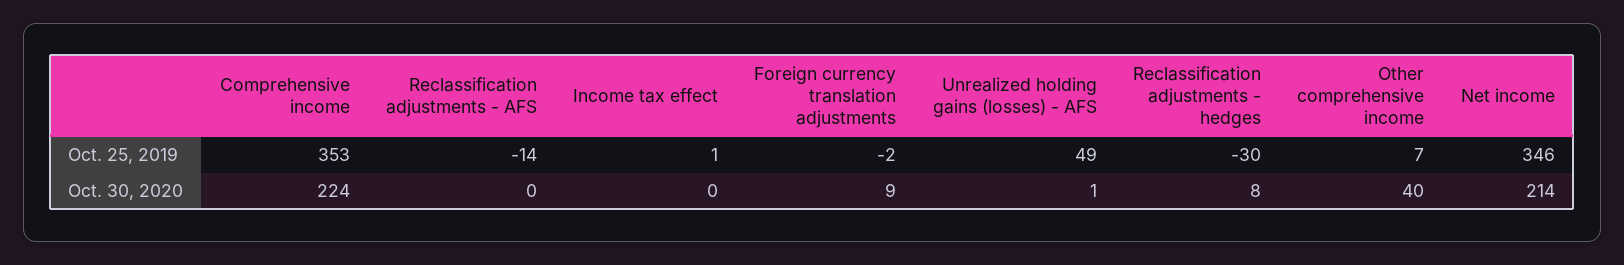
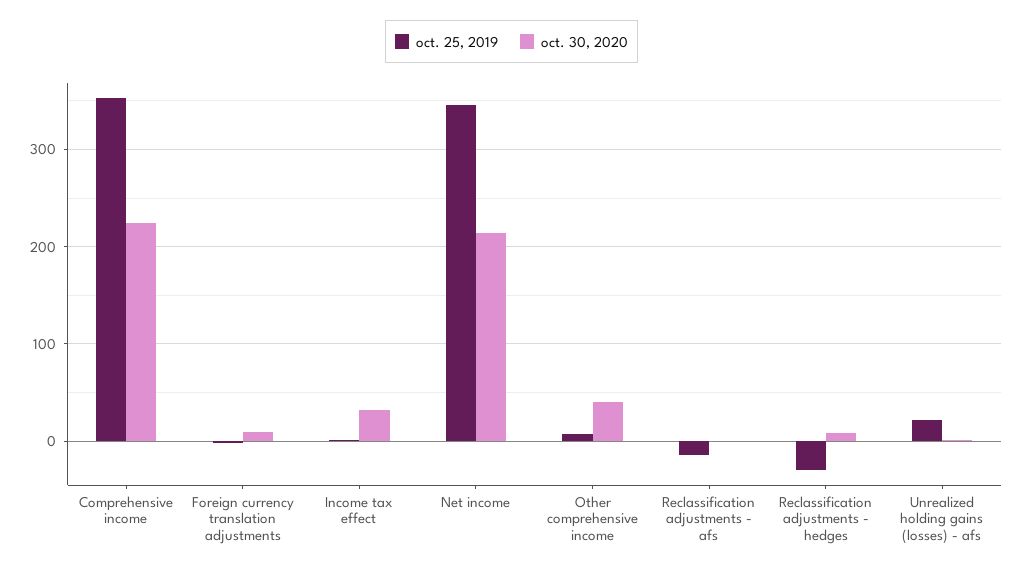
Oct. 25, 2019, Unrealized holding gains (losses) - AFS: 49 -> 20
Oct. 30, 2020, Income tax effect: 0 -> 30

